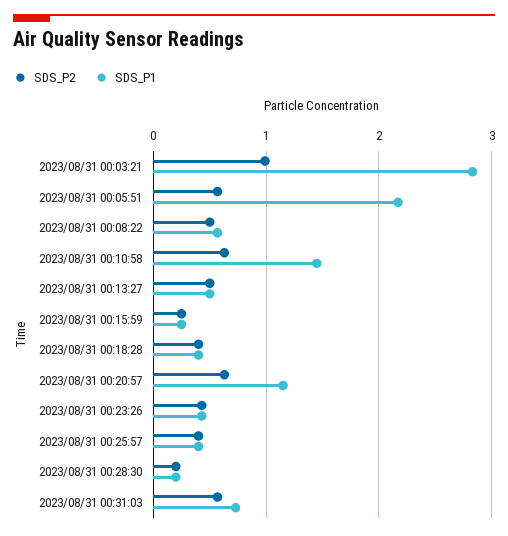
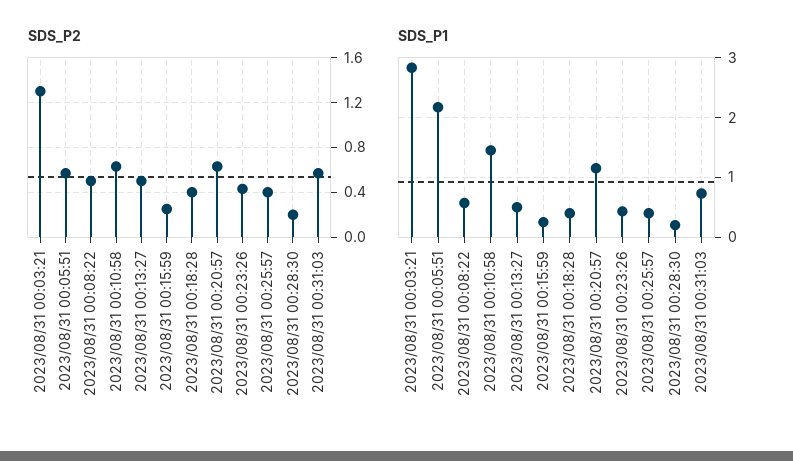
SDS_P2, 2023/08/31 00:03:21: 1 -> 1.3

